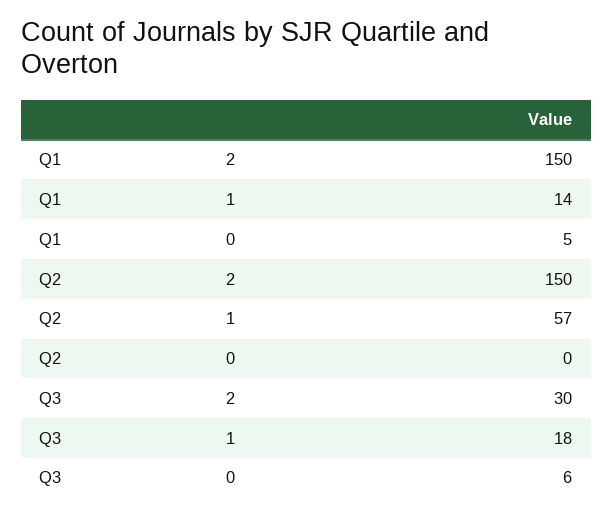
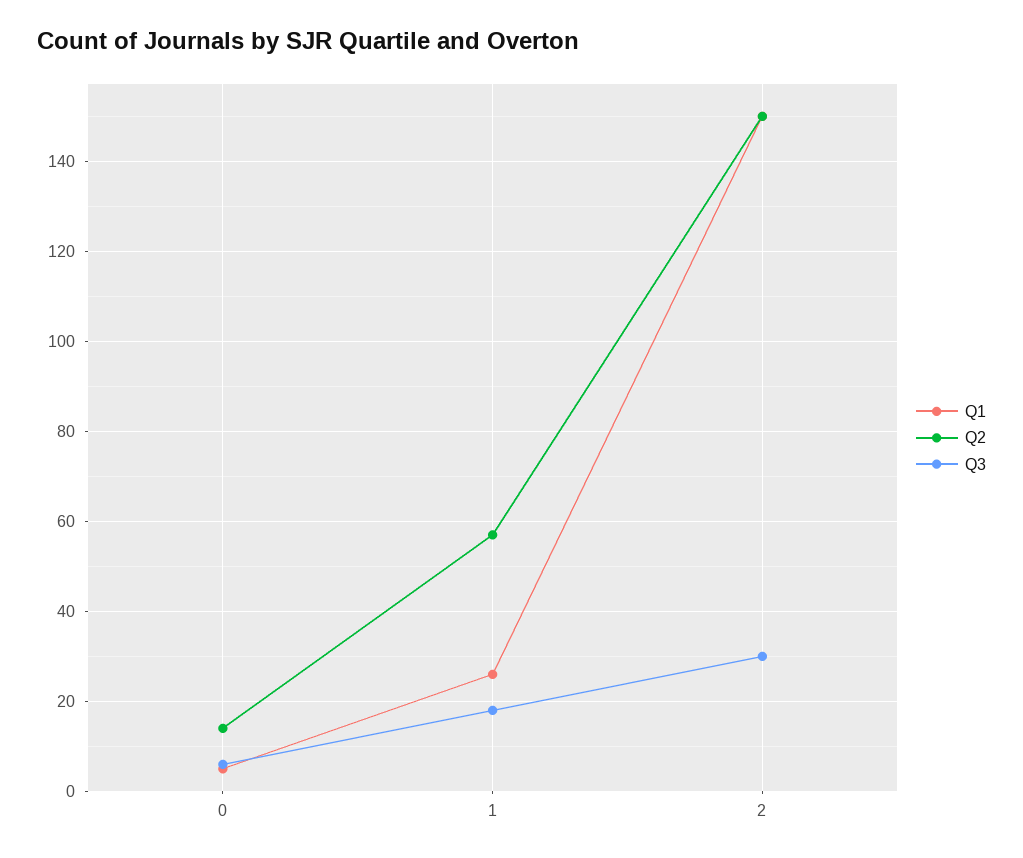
Q1, 1: 14 -> 25
Q2, 0: 0 -> 15

